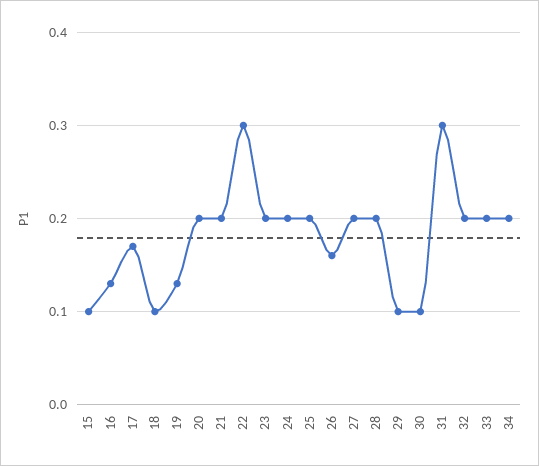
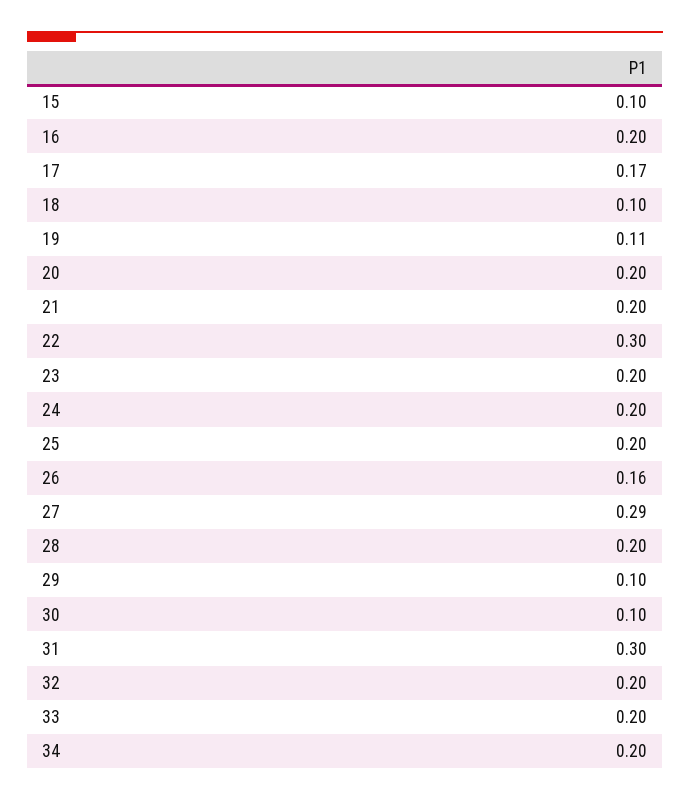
16: 0.13 -> 0.2
19: 0.13 -> 0.11
27: 0.2 -> 0.29

